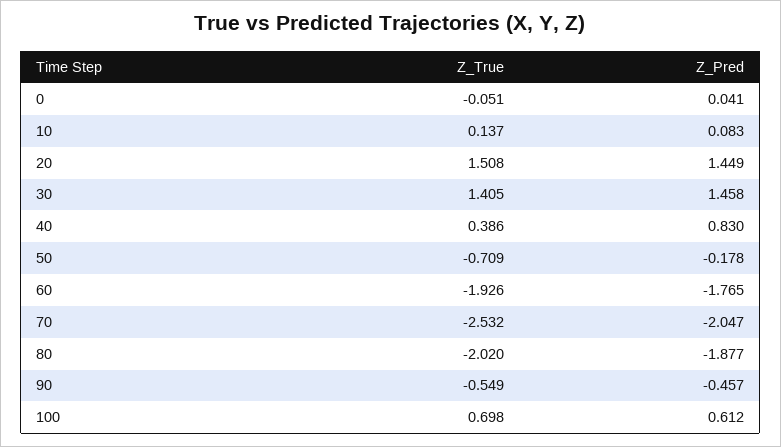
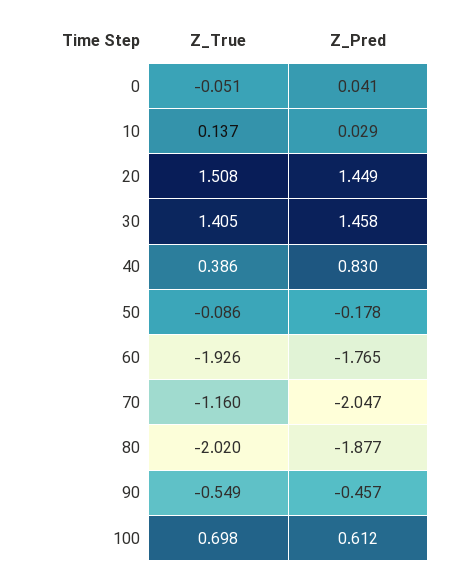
Z_Pred, 10: 0.083 -> 0.029
Z_True, 50: -0.709 -> -0.086
Z_True, 70: -2.532 -> -1.16

